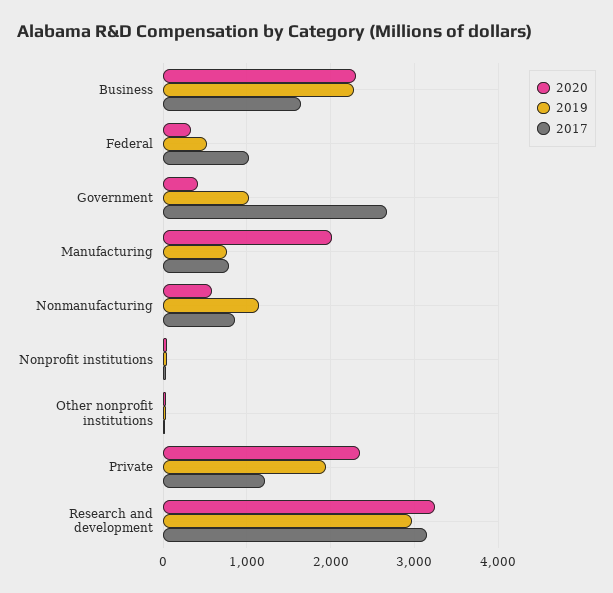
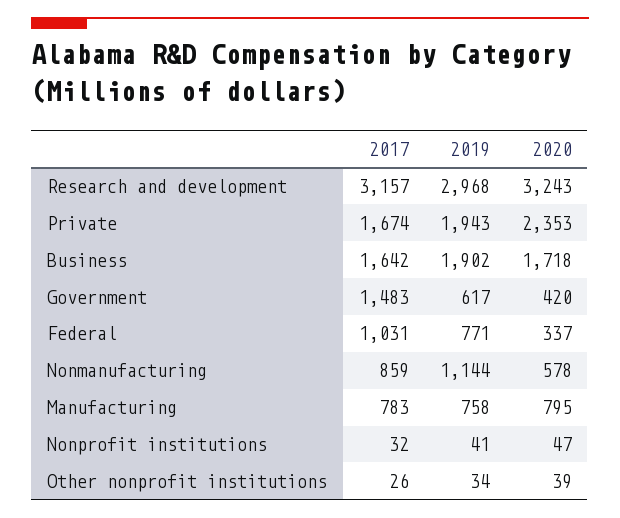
2020, Business: 2300 -> 1718
2019, Business: 2300 -> 1902
2019, Federal: 500 -> 771
2019, Government: 1000 -> 617
2017, Government: 2700 -> 1483
2020, Manufacturing: 2000 -> 795
2017, Private: 1200 -> 1674

